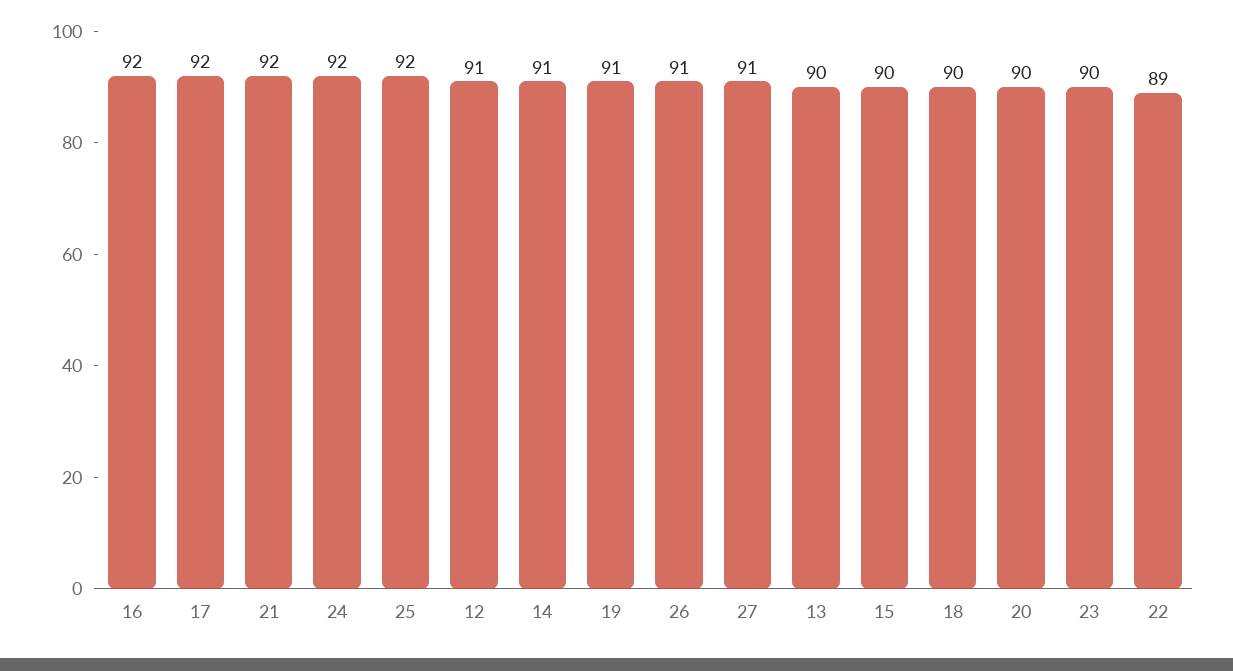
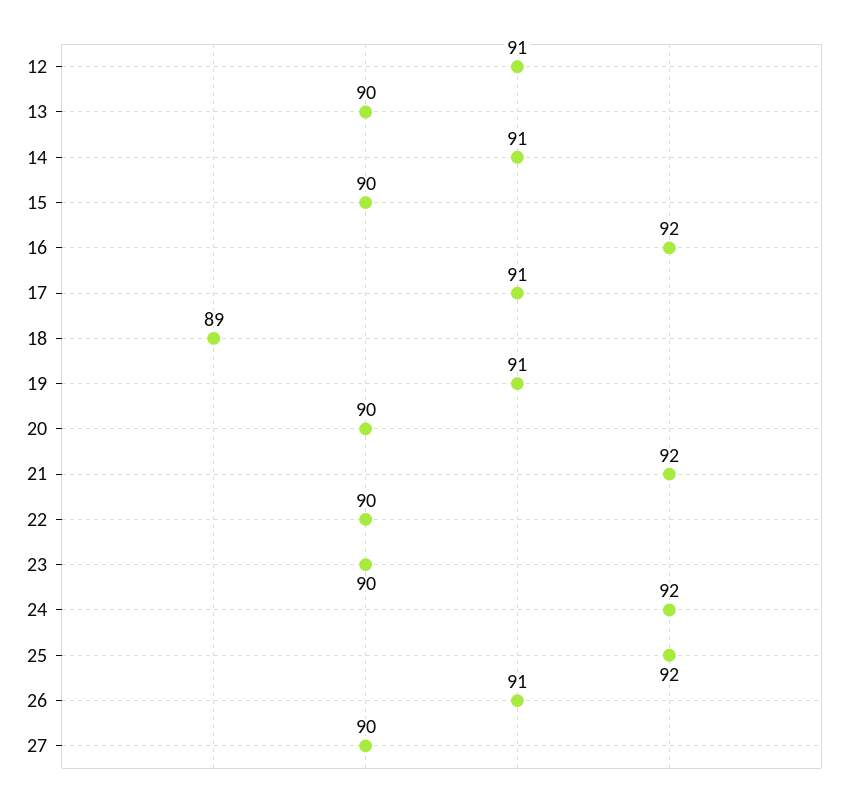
17: 92 -> 91
27: 91 -> 90
18: 90 -> 89
22: 89 -> 90

